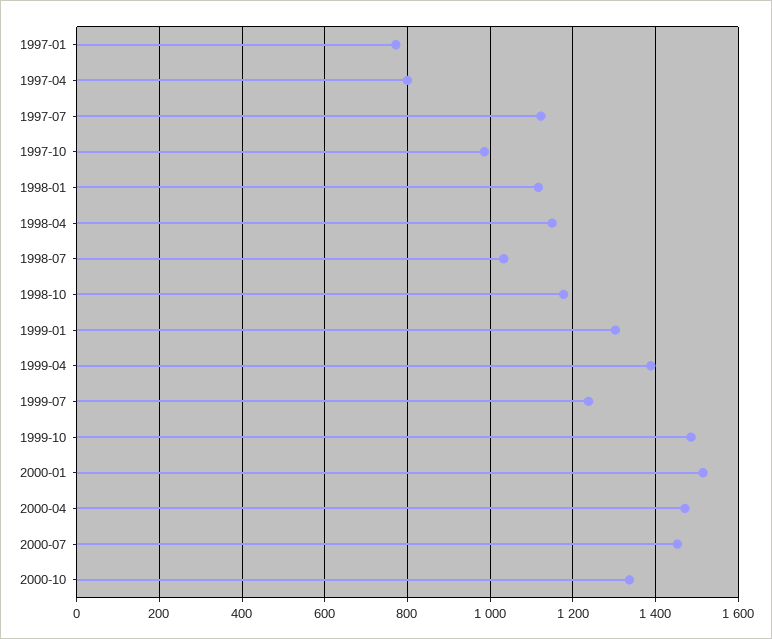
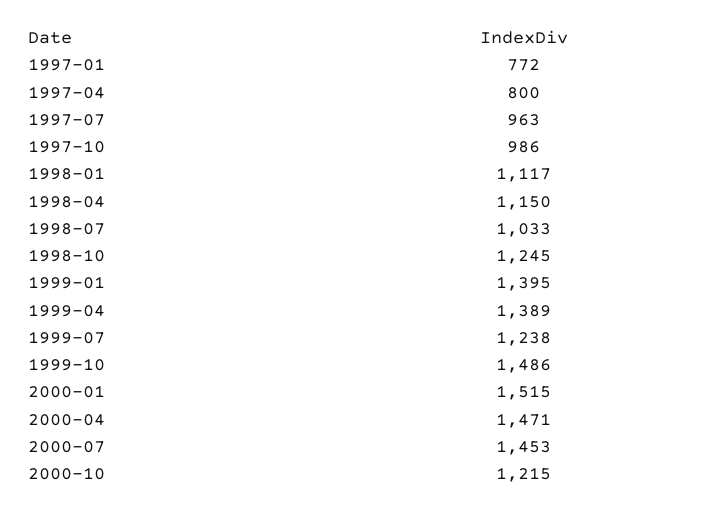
1997-07: 1120 -> 963
1998-10: 1180 -> 1245
1999-01: 1300 -> 1395
2000-10: 1340 -> 1215

